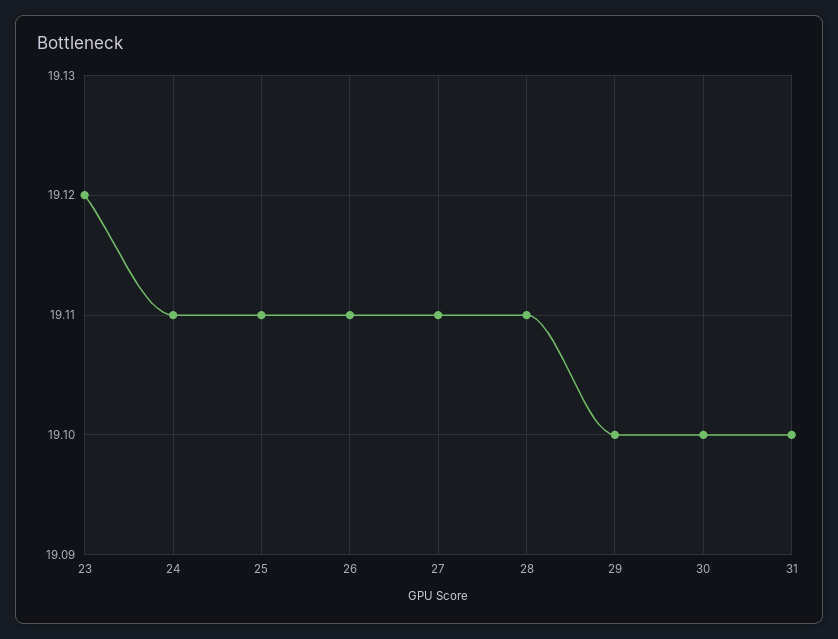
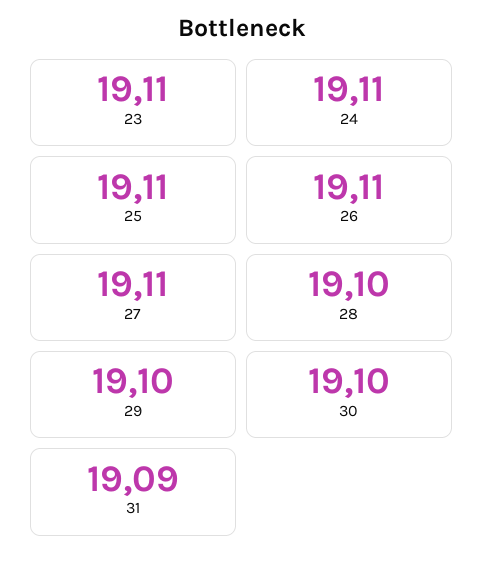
23: 19.12 -> 19.11
28: 19.11 -> 19.1
31: 19.1 -> 19.09

